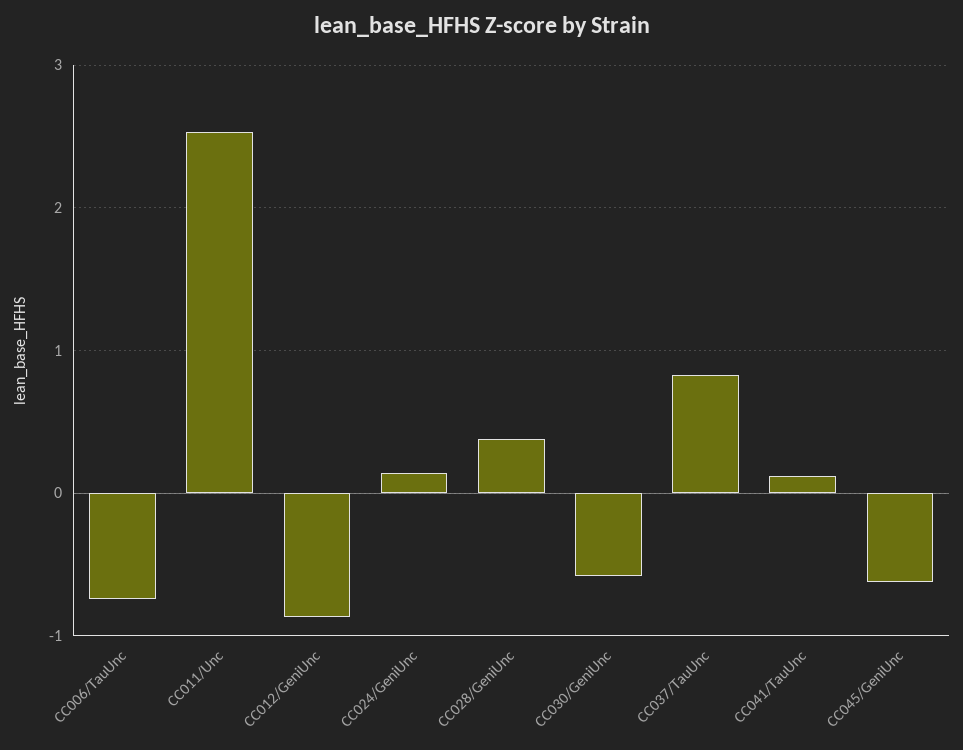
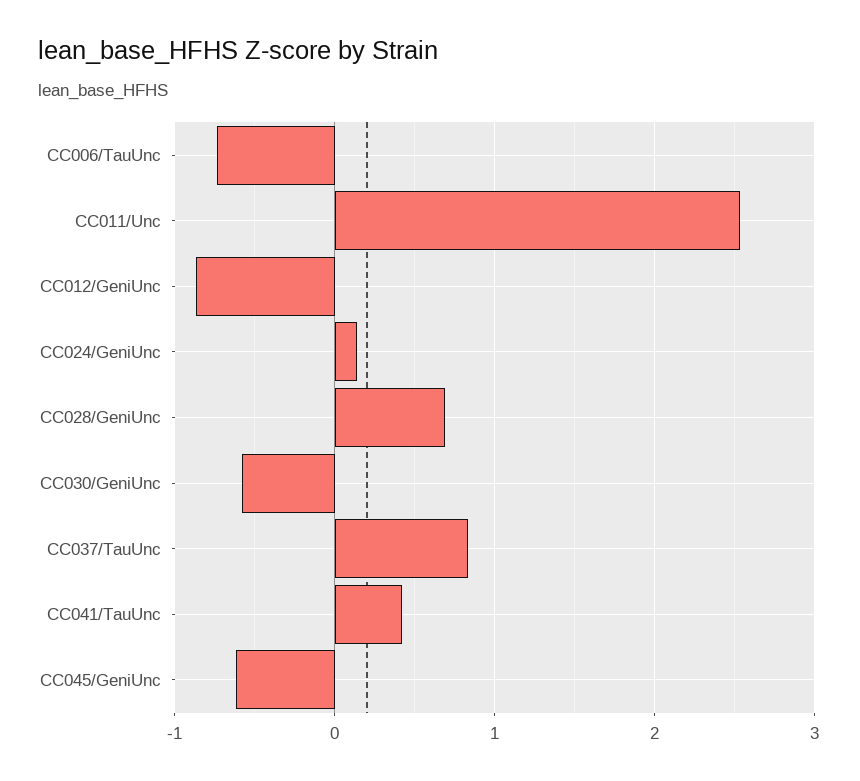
CC028/GeniUnc: 0.4 -> 0.7
CC041/TauUnc: 0.1 -> 0.4

